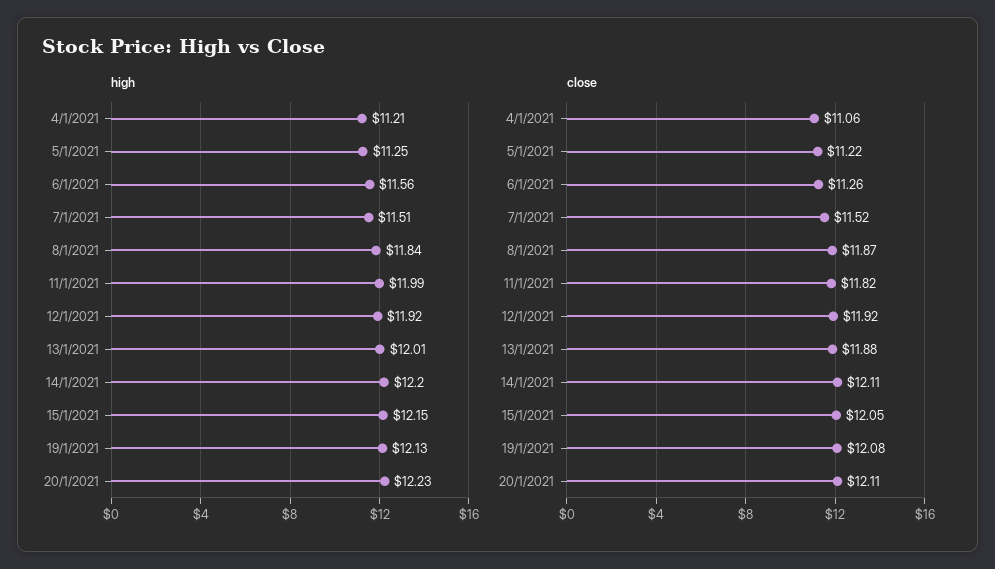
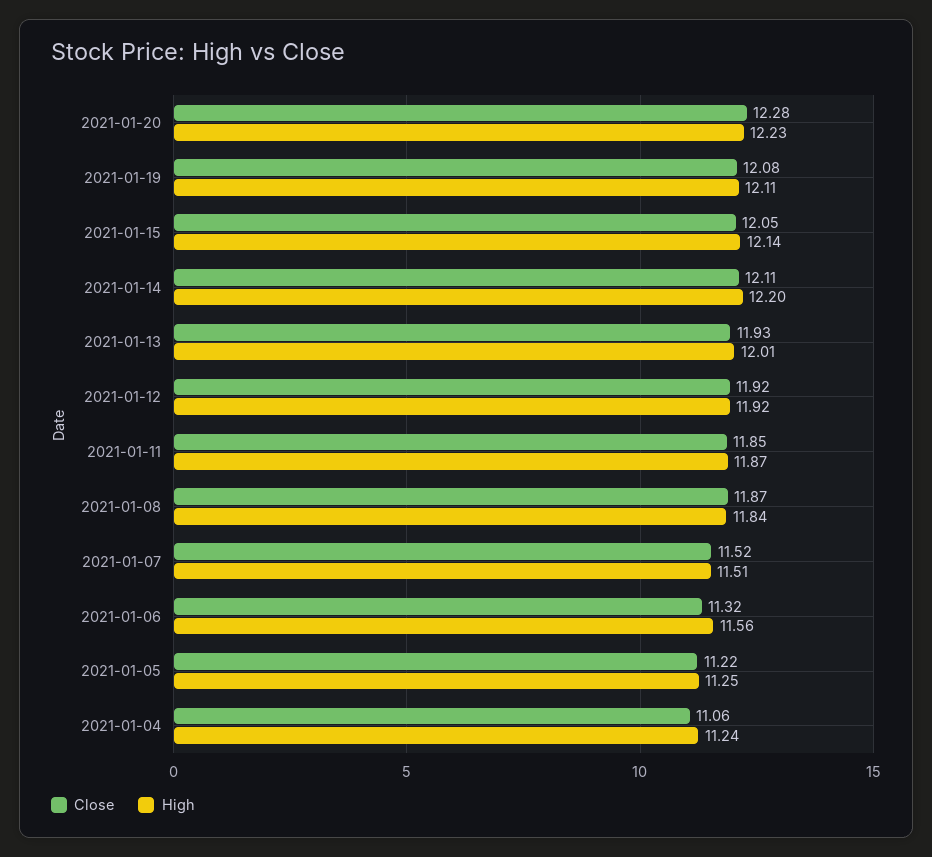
high, 4/1/2021: 11.21 -> 11.24
high, 11/1/2021: 11.99 -> 11.87
high, 15/1/2021: 12.15 -> 12.14
high, 19/1/2021: 12.13 -> 12.11
close, 6/1/2021: 11.26 -> 11.32
close, 11/1/2021: 11.82 -> 11.85
close, 13/1/2021: 11.88 -> 11.93
close, 20/1/2021: 12.11 -> 12.28

